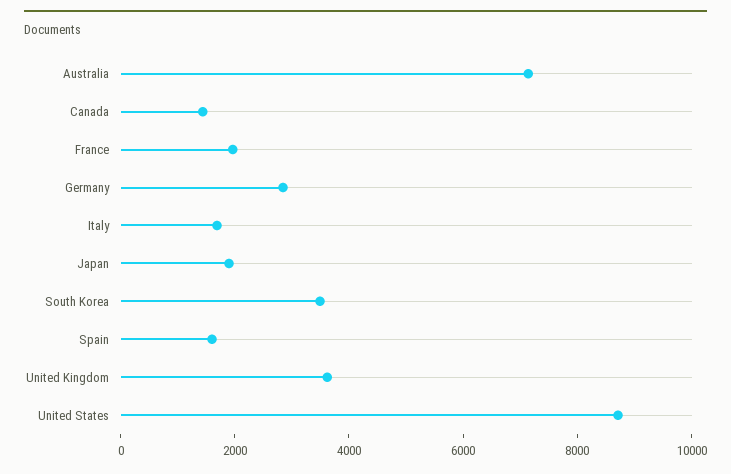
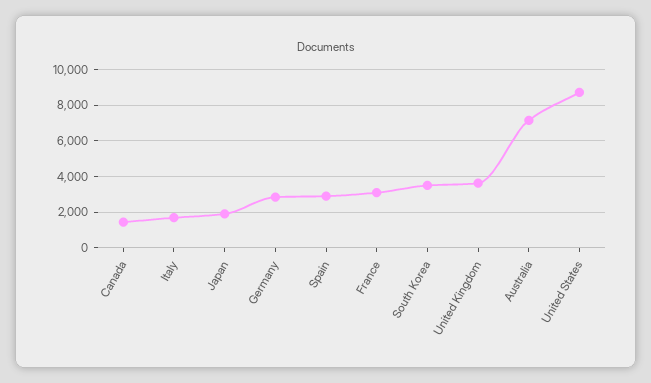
France: 2000 -> 3000
Spain: 1500 -> 3000

